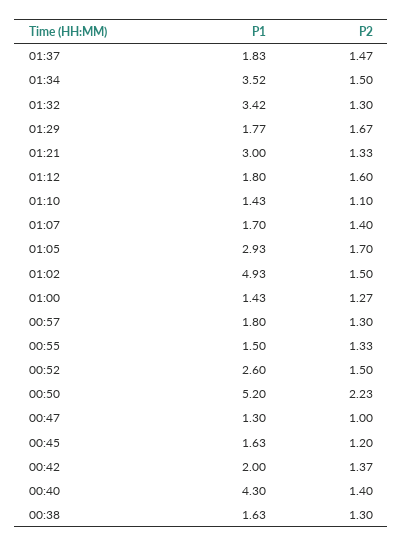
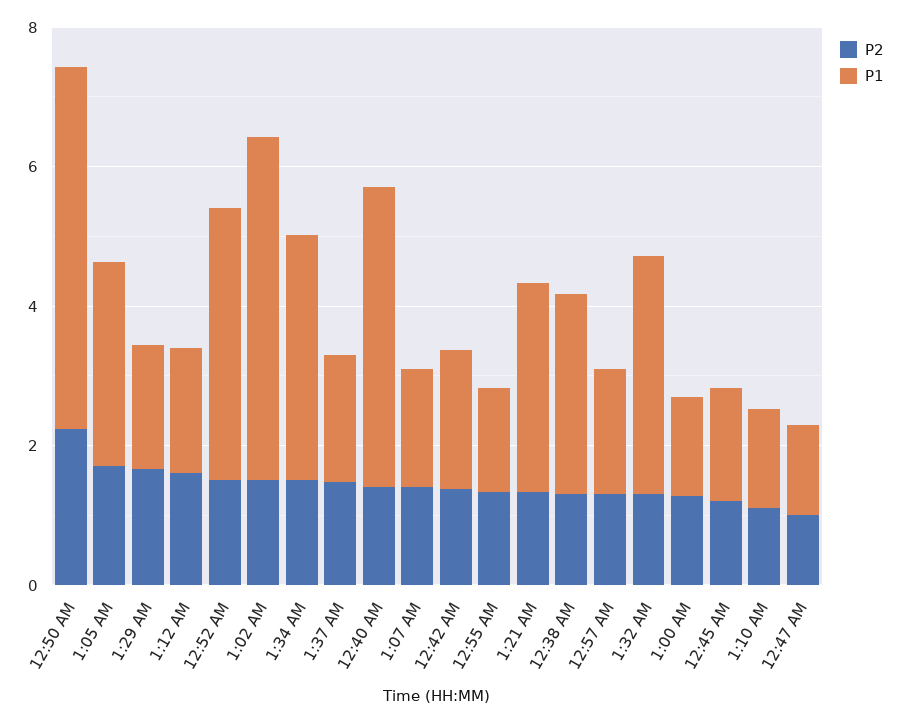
P1, 00:52: 2.6 -> 4
P1, 00:38: 1.63 -> 3

